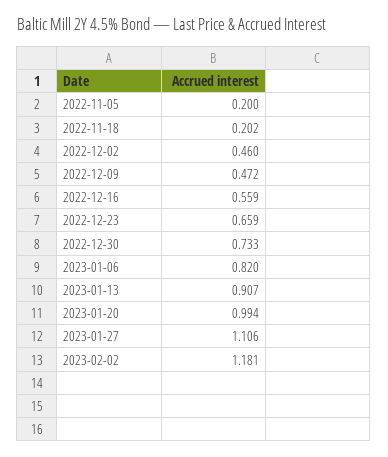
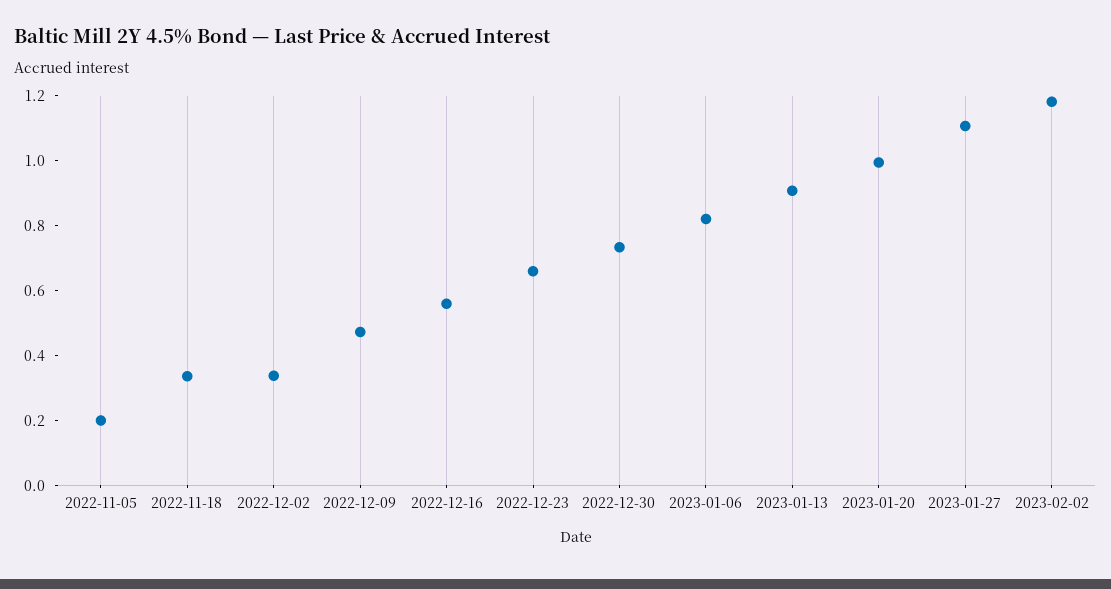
2022-11-18: 0.202 -> 0.35
2022-12-02: 0.46 -> 0.35

